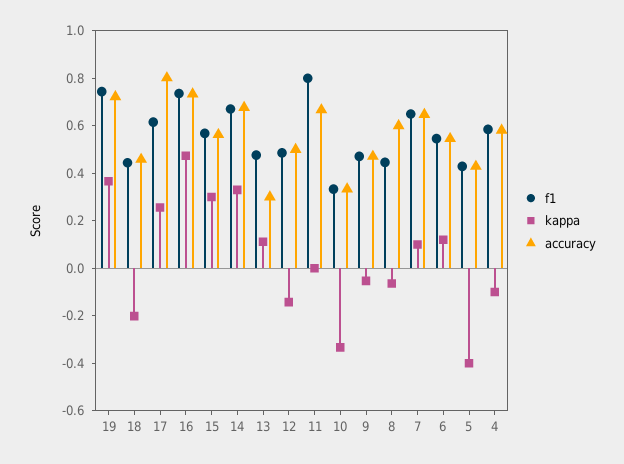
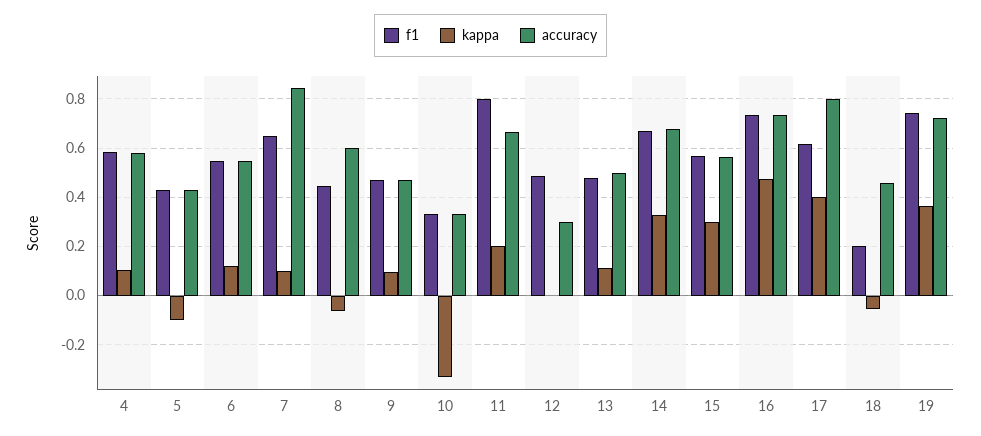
f1, 18: 0.45 -> 0.2
kappa, 18: -0.2 -> -0.05
kappa, 17: 0.25 -> 0.4
accuracy, 13: 0.3 -> 0.5
kappa, 12: -0.15 -> 0
accuracy, 12: 0.5 -> 0.3
kappa, 11: 0 -> 0.2
kappa, 9: -0.05 -> 0.1
accuracy, 7: 0.65 -> 0.85
kappa, 5: -0.4 -> -0.1
kappa, 4: -0.1 -> 0.1

